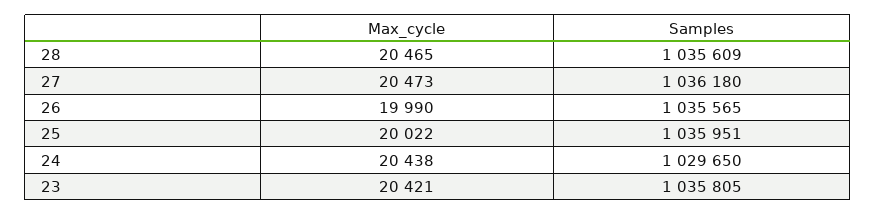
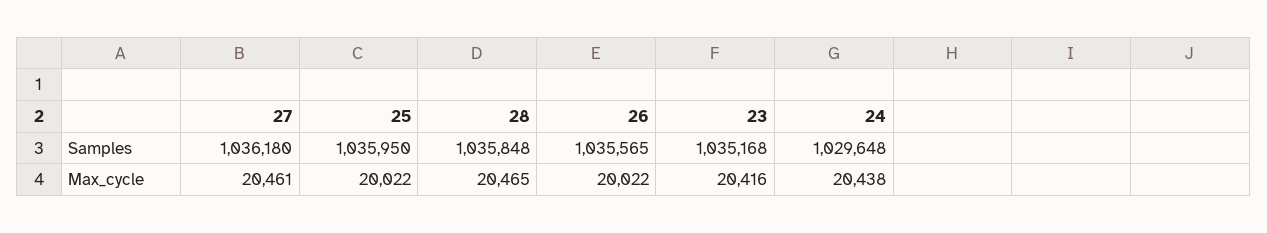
Samples, 28: 1035609 -> 1035848
Max_cycle, 27: 20473 -> 20461
Max_cycle, 26: 19990 -> 20022
Samples, 25: 1035951 -> 1035950
Samples, 24: 1029650 -> 1029648
Max_cycle, 23: 20421 -> 20416
Samples, 23: 1035805 -> 1035168

